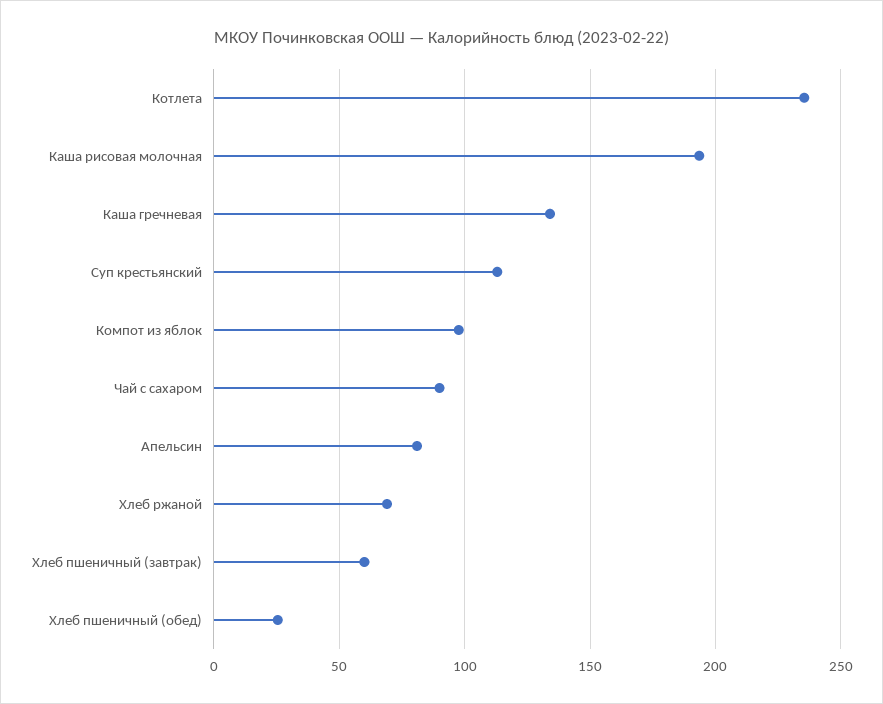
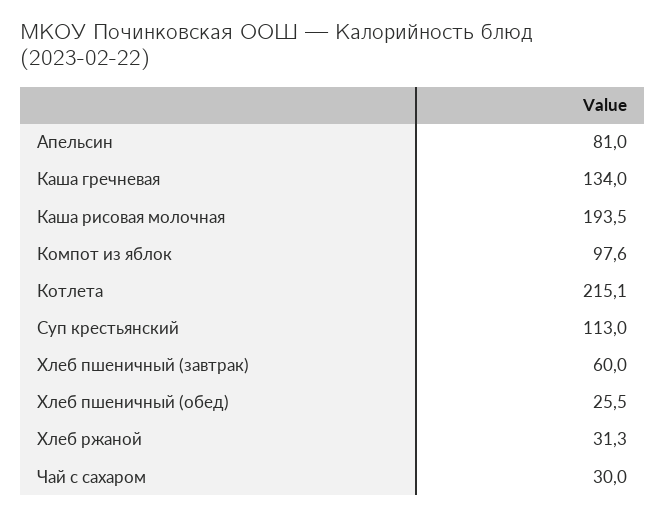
Котлета: 235 -> 215.1
Чай с сахаром: 90 -> 30
Хлеб ржаной: 70 -> 31.3

